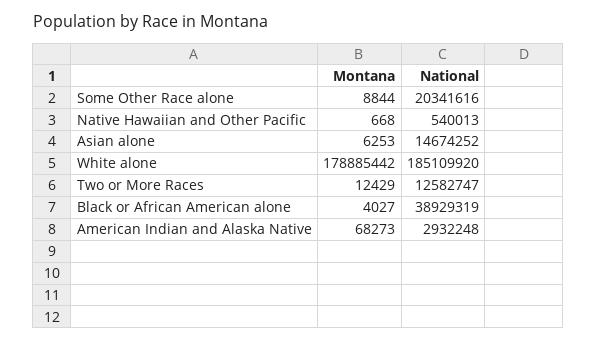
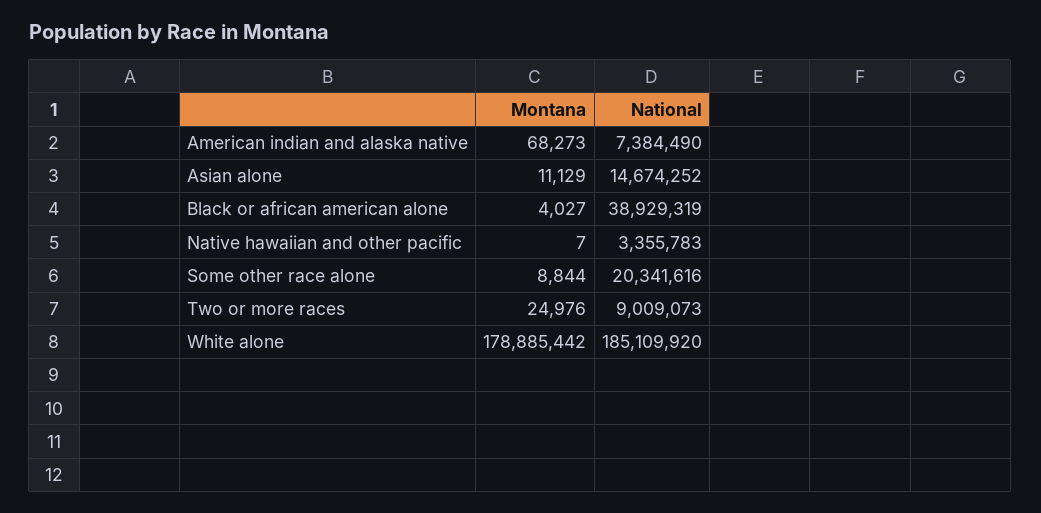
Montana, Native Hawaiian and Other Pacific: 668 -> 7
National, Native Hawaiian and Other Pacific: 540013 -> 3355783
Montana, Asian alone: 6253 -> 11129
Montana, Two or More Races: 12429 -> 24976
National, Two or More Races: 12582747 -> 9009073
National, American Indian and Alaska Native: 2932248 -> 7384490

